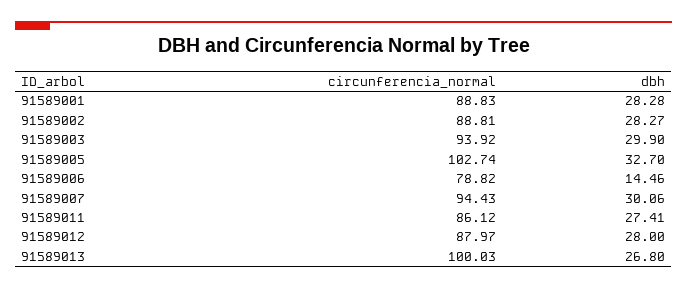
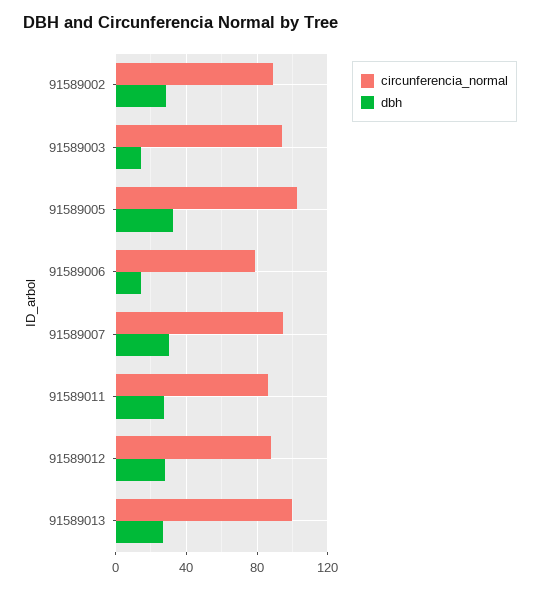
circunferencia_normal, 91589001: 88.83 -> none
dbh, 91589001: 28.28 -> none
dbh, 91589003: 29.9 -> 15

